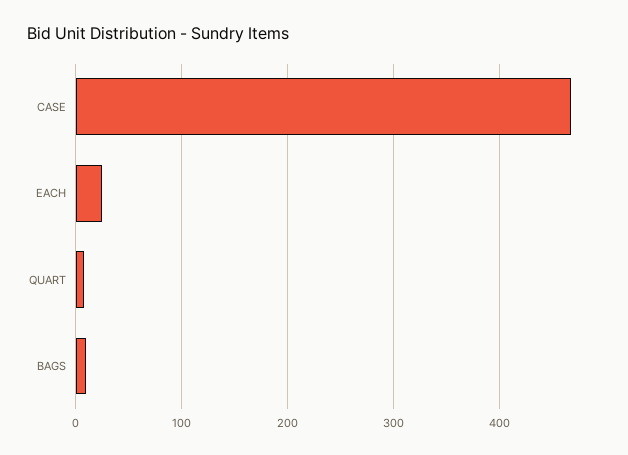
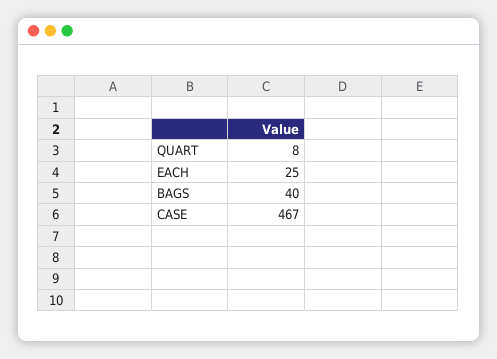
BAGS: 10 -> 40

